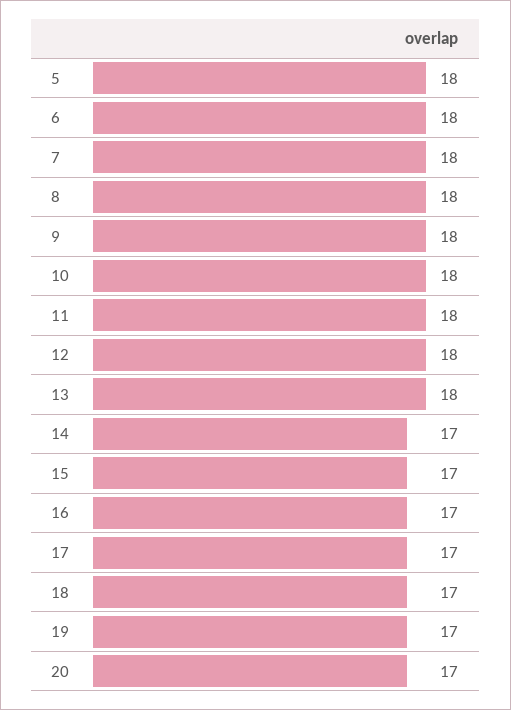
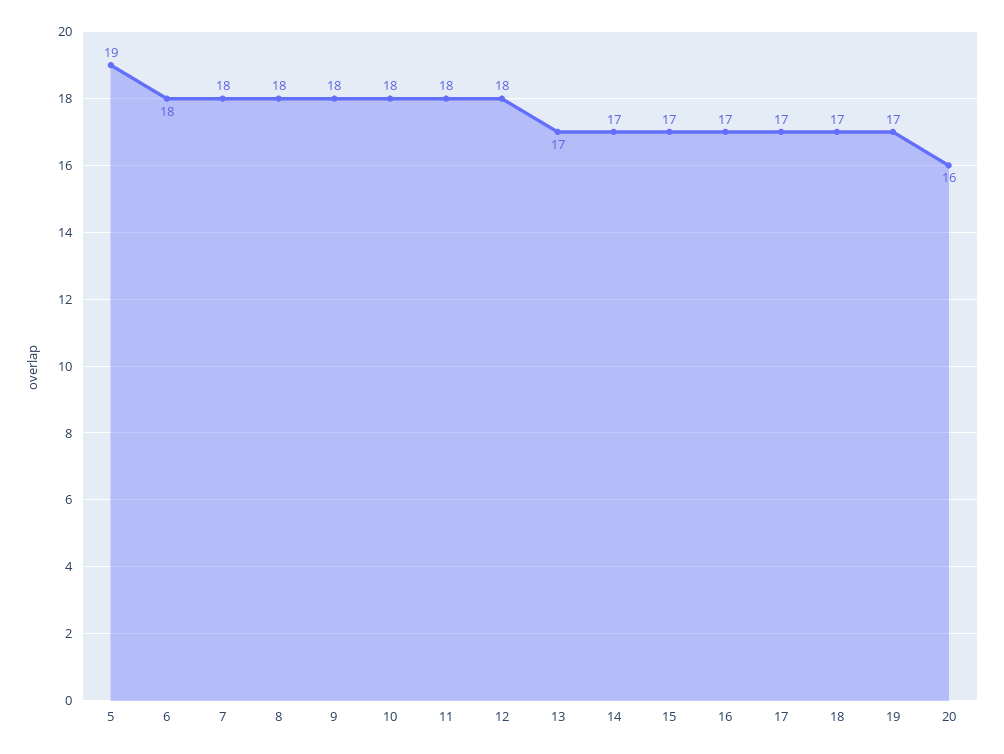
5: 18 -> 19
13: 18 -> 17
20: 17 -> 16

